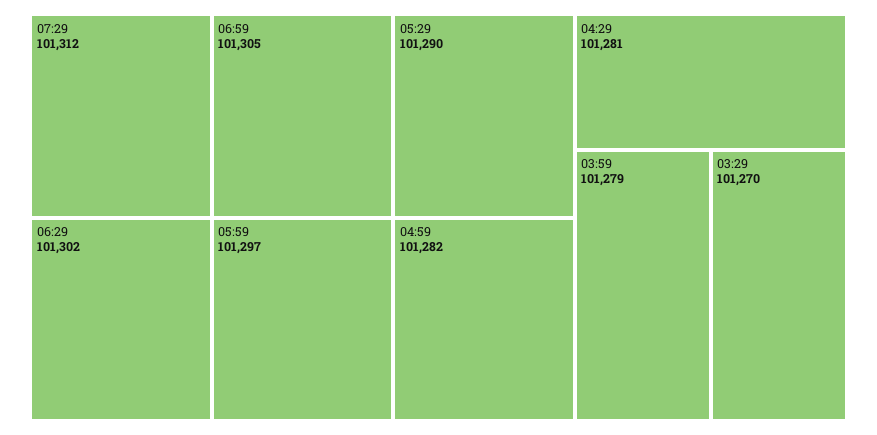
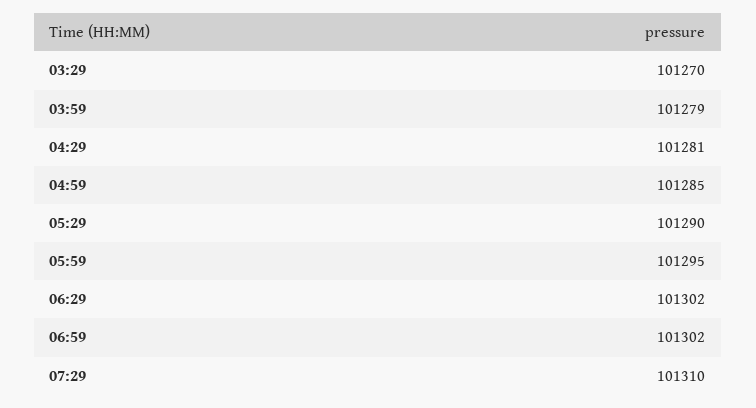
07:29: 101312 -> 101310
06:59: 101305 -> 101302
05:59: 101297 -> 101295
04:59: 101282 -> 101285

